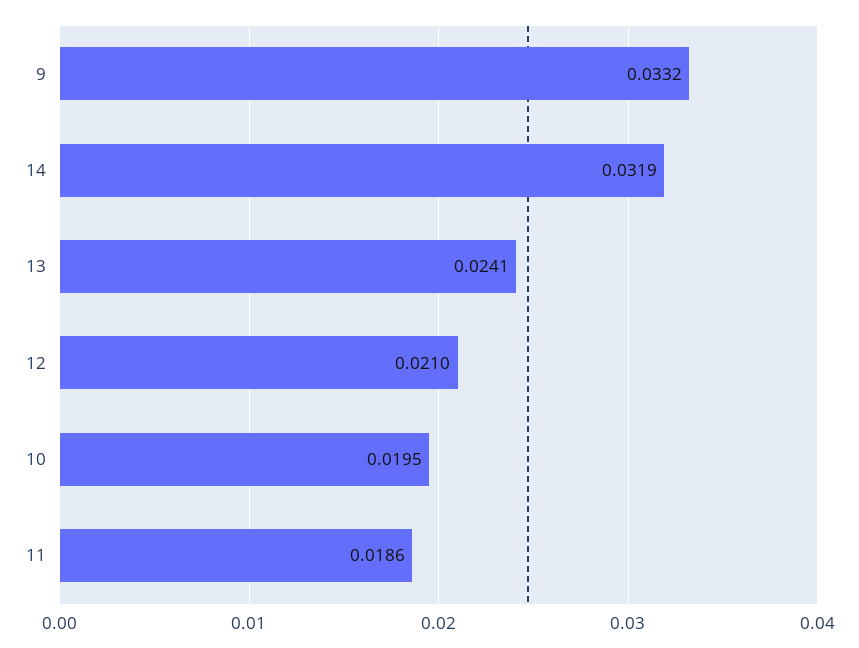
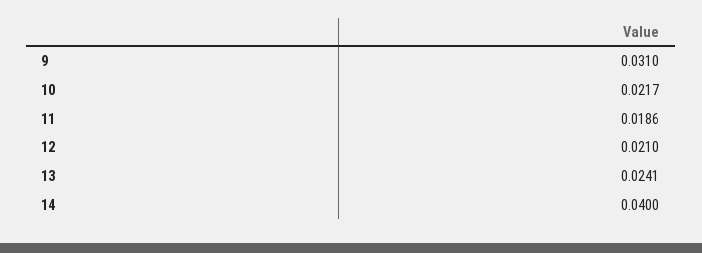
9: 0.0332 -> 0.031
14: 0.0319 -> 0.04
10: 0.0195 -> 0.0217

